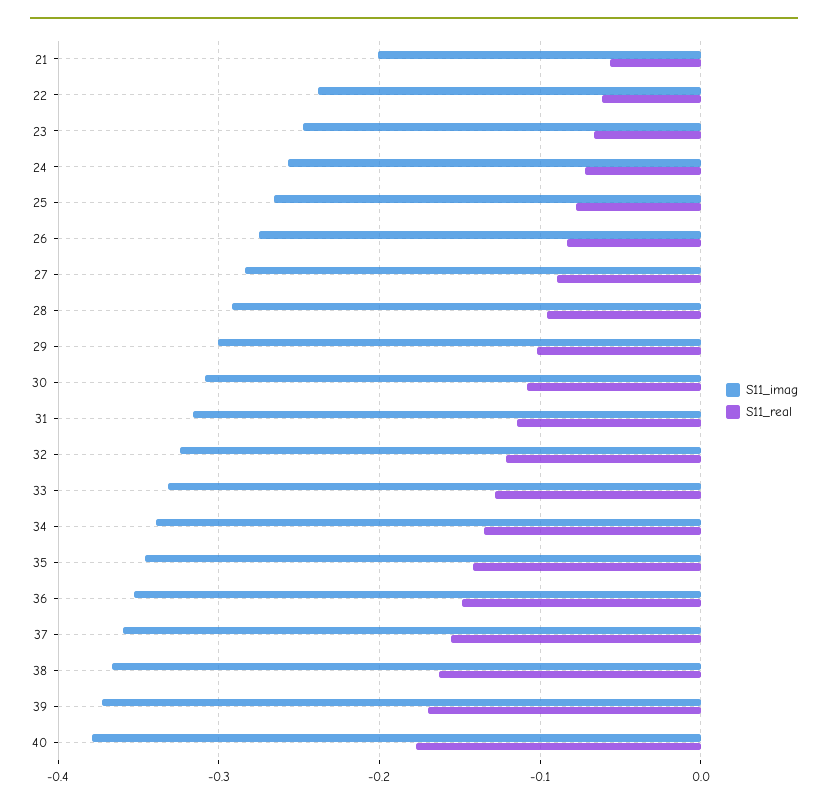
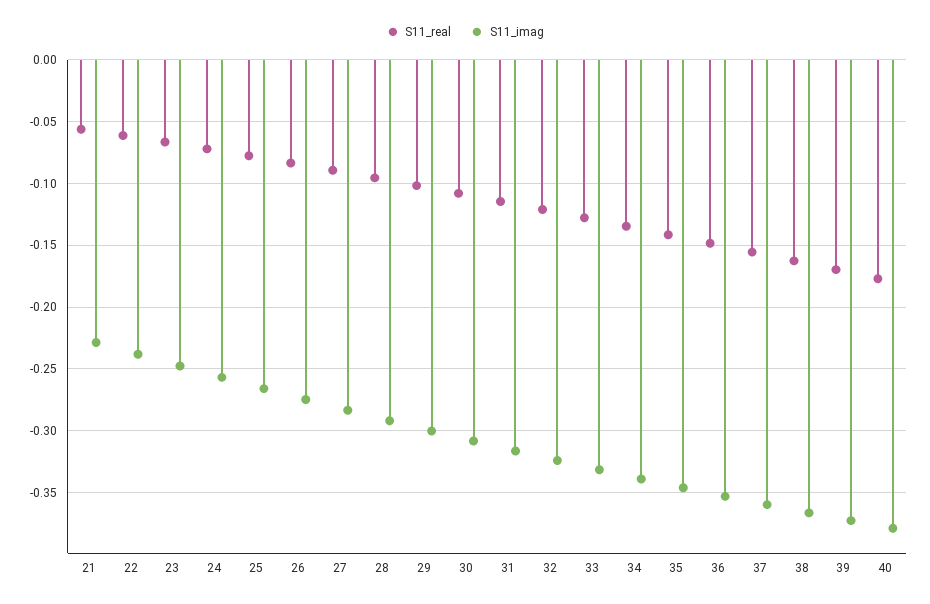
S11_imag, 21: -0.2 -> -0.23

